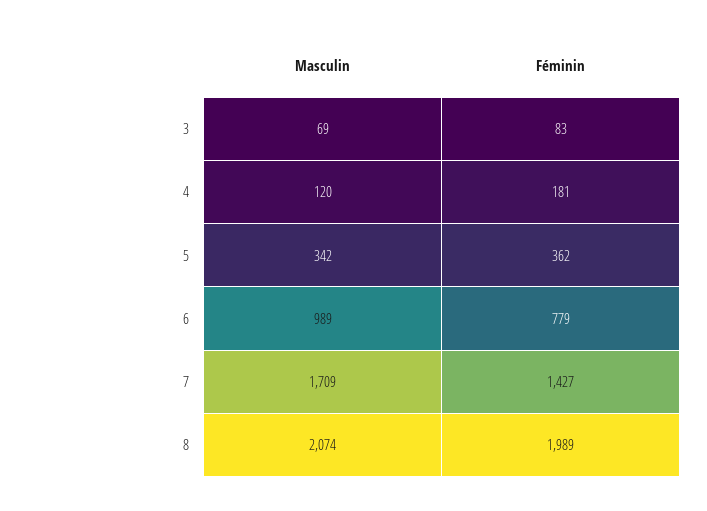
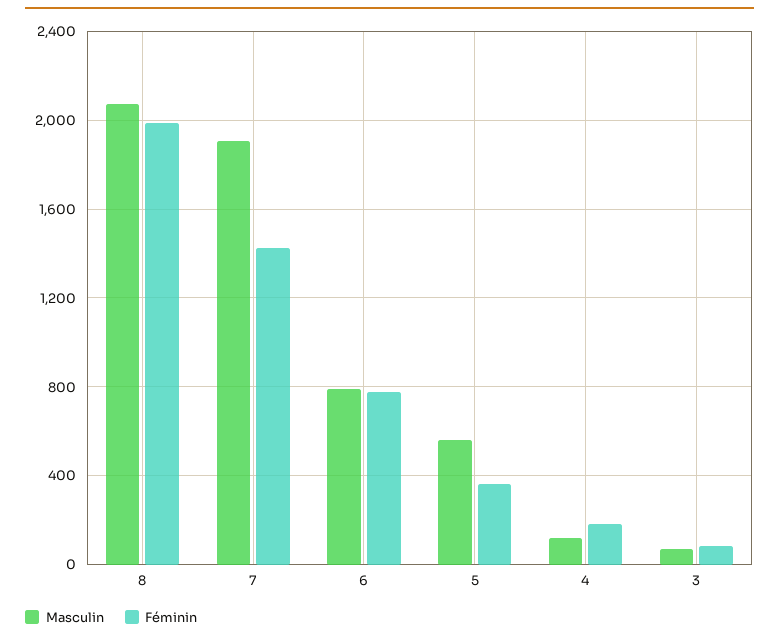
Masculin, 5: 342 -> 550
Masculin, 6: 989 -> 800
Masculin, 7: 1709 -> 1900

